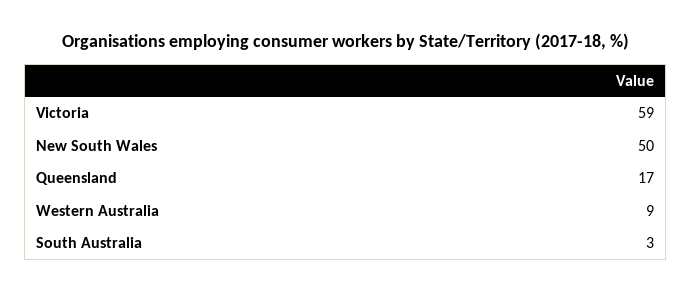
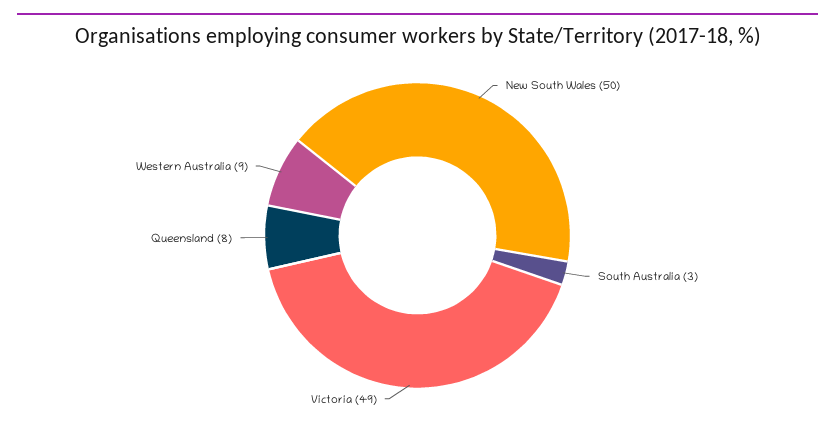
Victoria: 59 -> 49
Queensland: 17 -> 8

